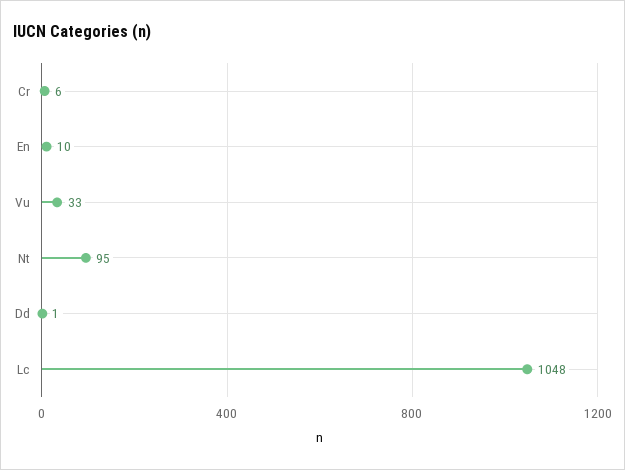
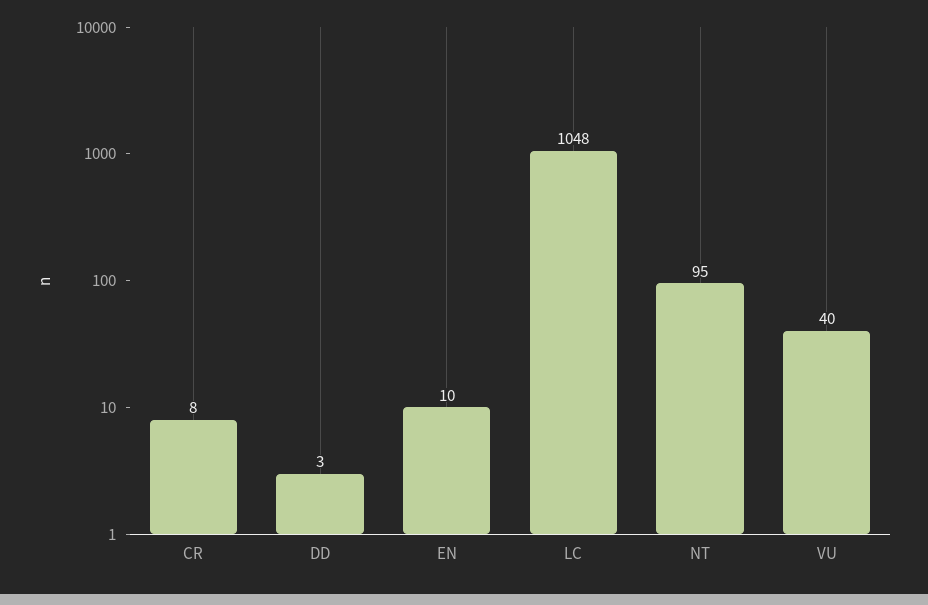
Cr: 6 -> 8
Vu: 33 -> 40
Dd: 1 -> 3

